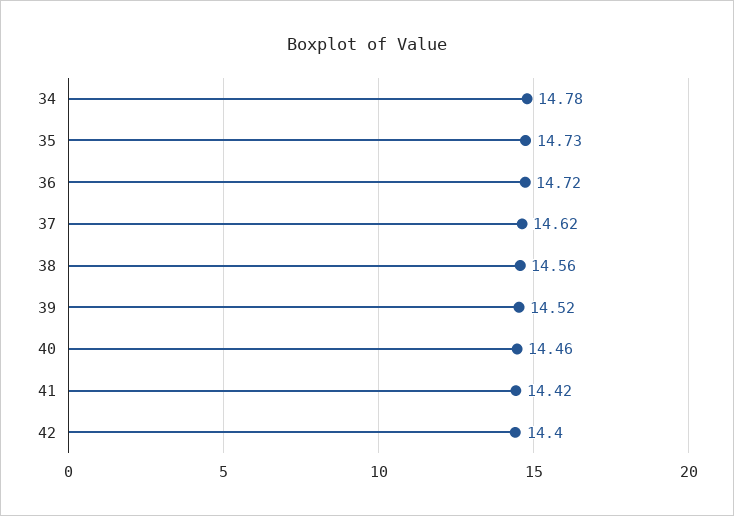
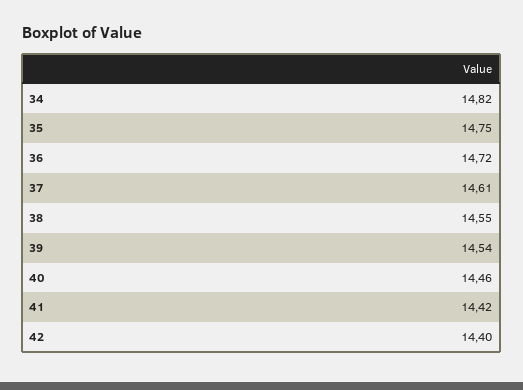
34: 14.78 -> 14.82
35: 14.73 -> 14.75
37: 14.62 -> 14.61
38: 14.56 -> 14.55
39: 14.52 -> 14.54

